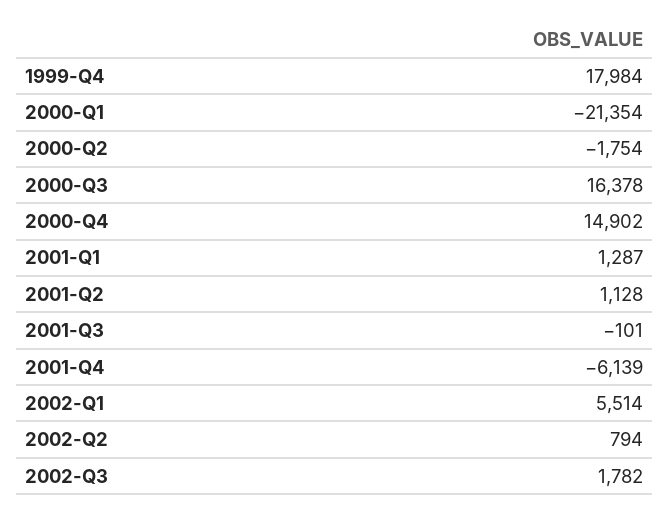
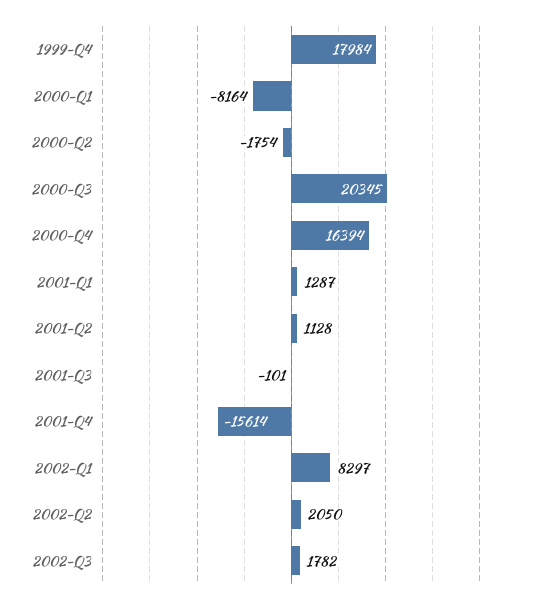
2000-Q1: -21354 -> -8164
2000-Q3: 16378 -> 20345
2000-Q4: 14902 -> 16394
2001-Q4: -6139 -> -15614
2002-Q1: 5514 -> 8297
2002-Q2: 794 -> 2050

